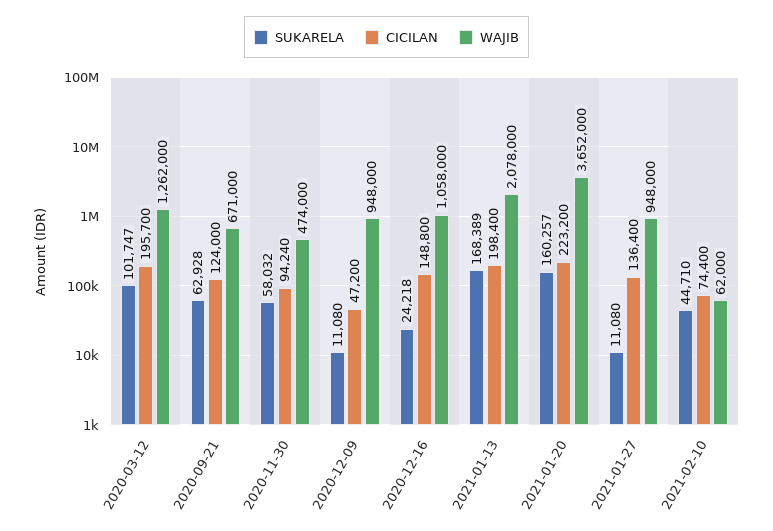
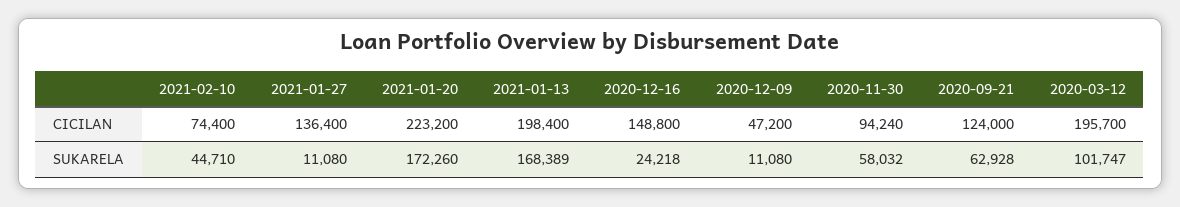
WAJIB, 2020-03-12: 1262000 -> none
WAJIB, 2020-09-21: 671000 -> none
WAJIB, 2020-11-30: 474000 -> none
WAJIB, 2020-12-09: 948000 -> none
WAJIB, 2020-12-16: 1058000 -> none
WAJIB, 2021-01-13: 2078000 -> none
SUKARELA, 2021-01-20: 160257 -> 172260
WAJIB, 2021-01-20: 3652000 -> none
WAJIB, 2021-01-27: 948000 -> none
WAJIB, 2021-02-10: 62000 -> none

